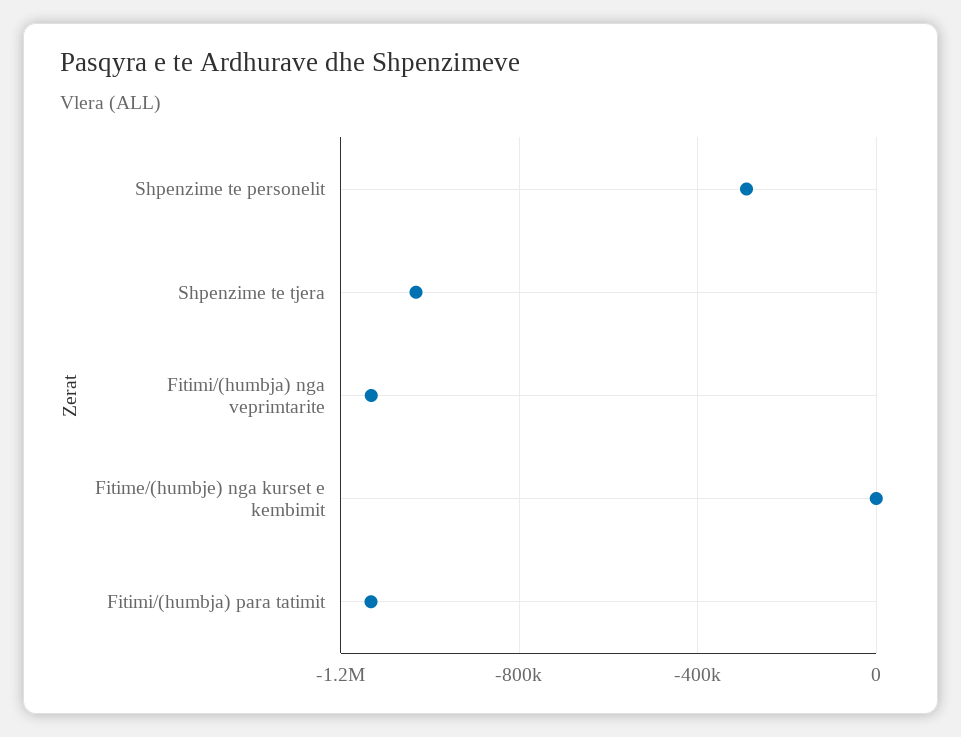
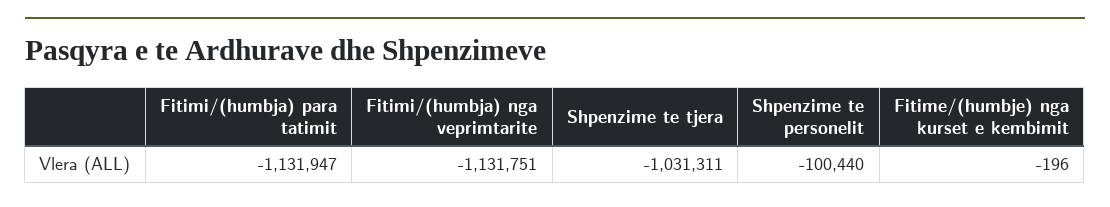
Shpenzime te personelit: -300000 -> -100440

